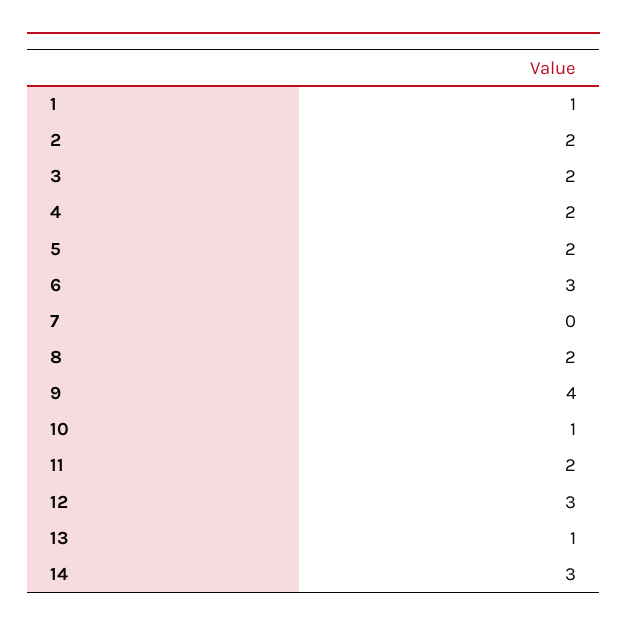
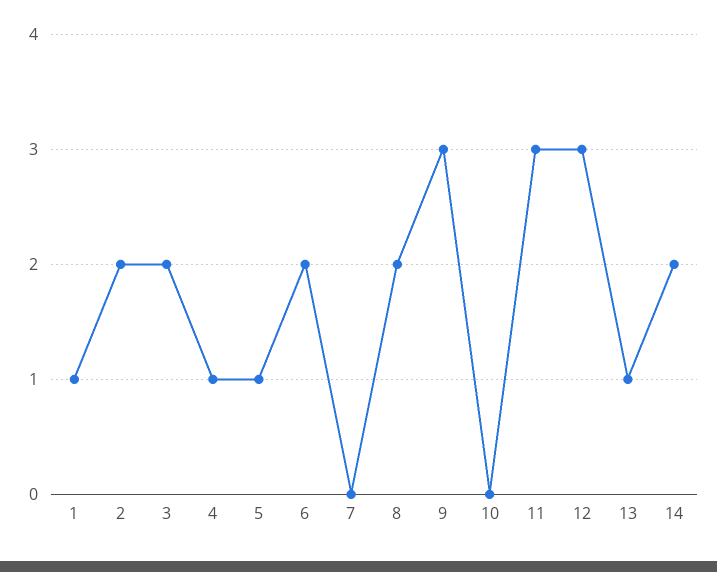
4: 2 -> 1
5: 2 -> 1
6: 3 -> 2
9: 4 -> 3
10: 1 -> 0
11: 2 -> 3
14: 3 -> 2

